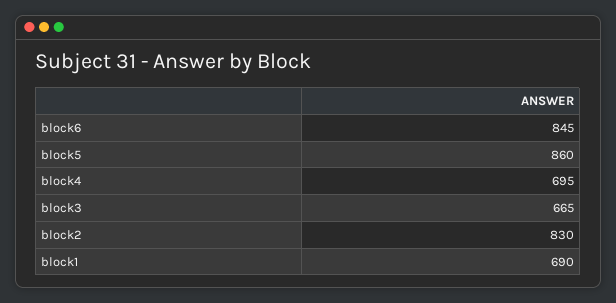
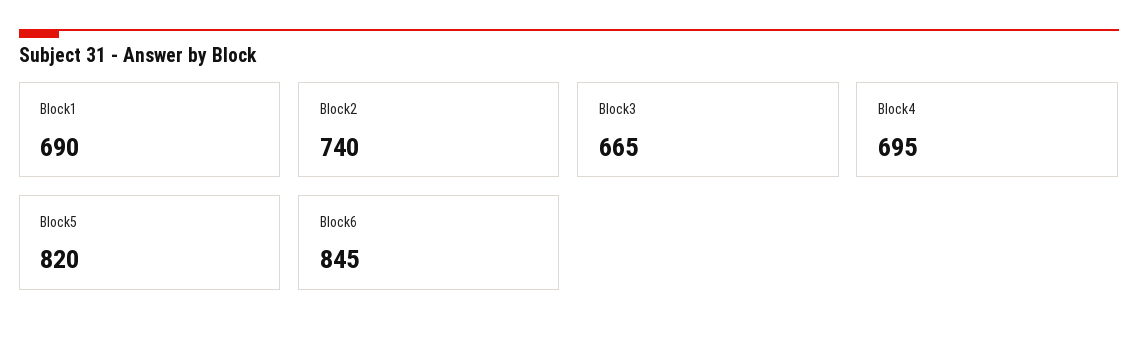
block5: 860 -> 820
block2: 830 -> 740

